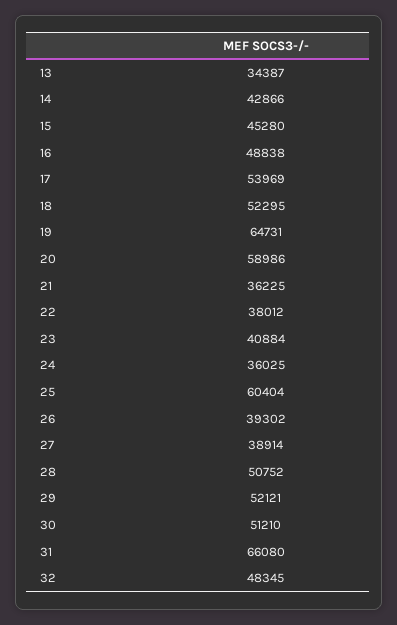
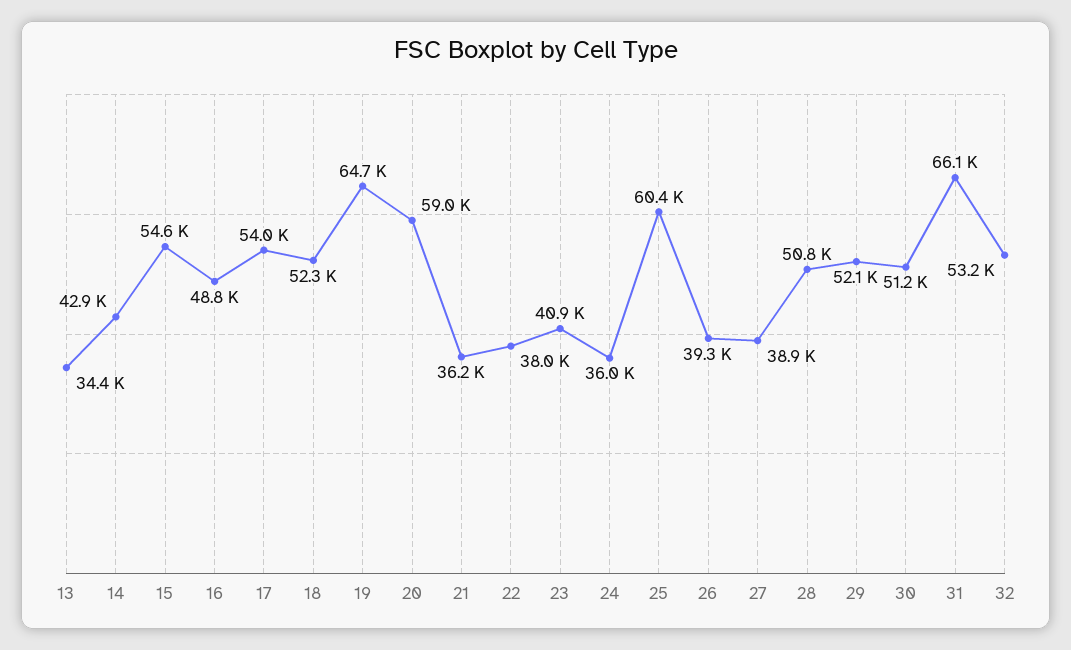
15: 45280 -> 54600
32: 48345 -> 53200

